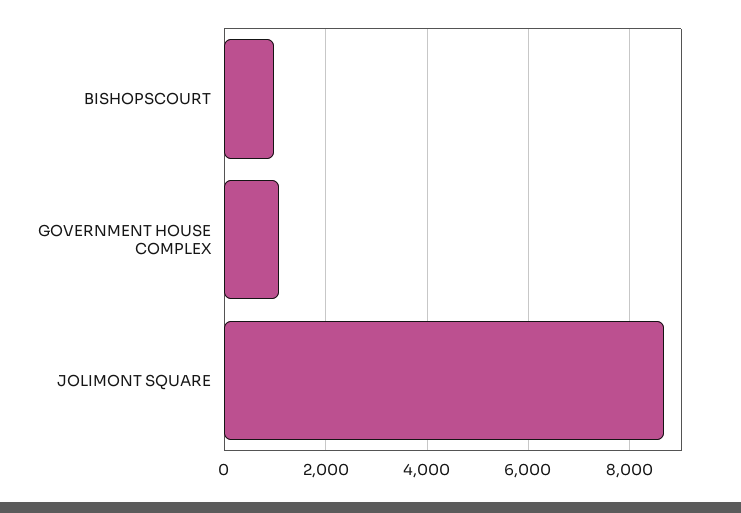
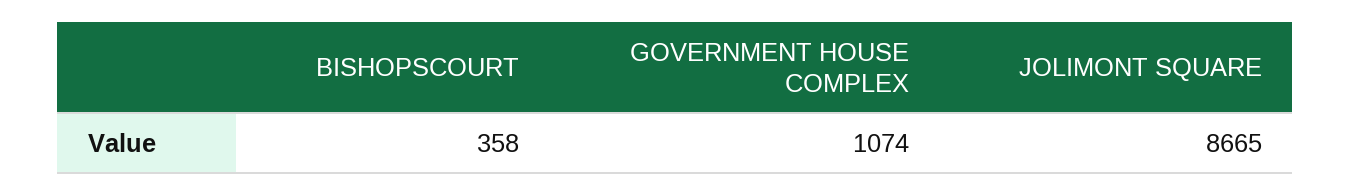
BISHOPSCOURT: 1000 -> 358

